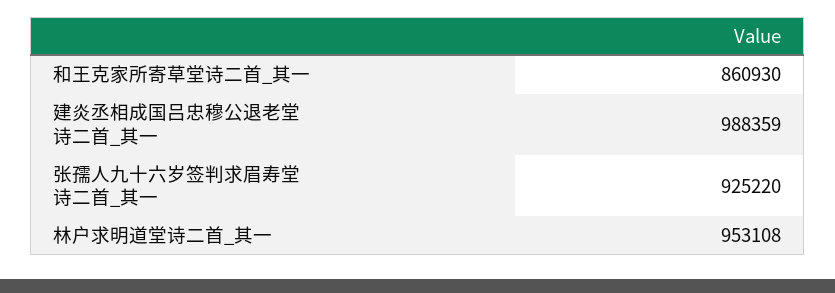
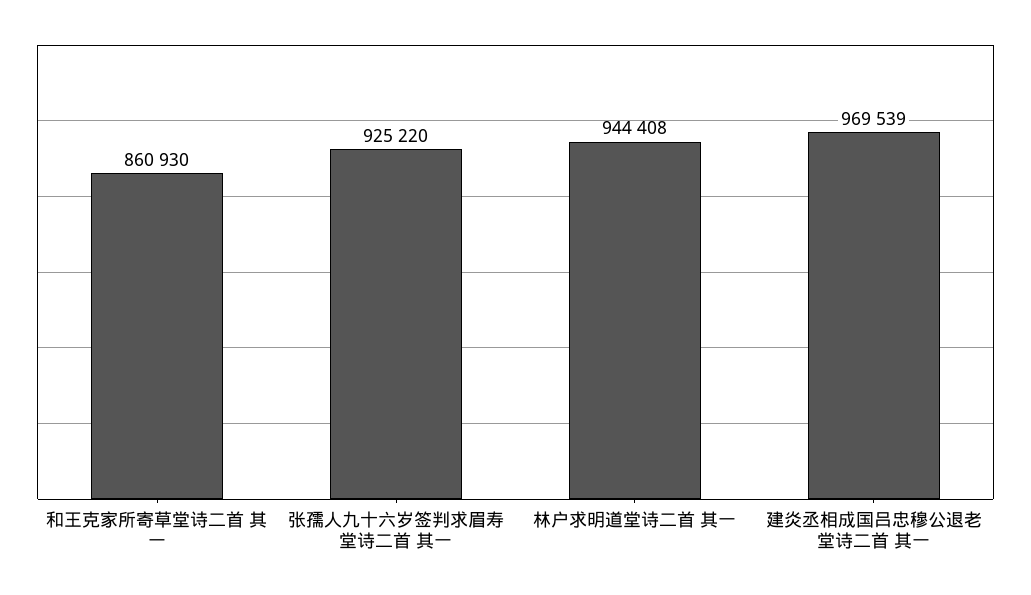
建炎丞相成国吕忠穆公退老堂诗二首_其一: 988359 -> 969539
林户求明道堂诗二首_其一: 953108 -> 944408

